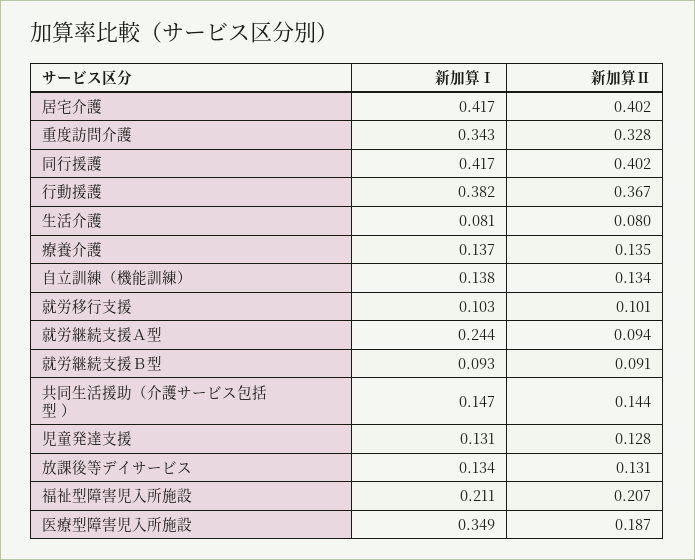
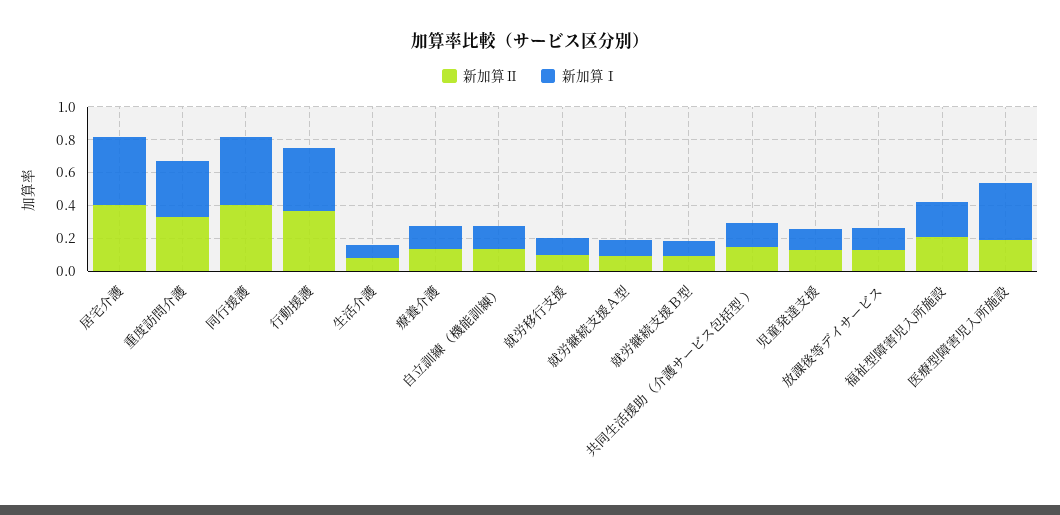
新加算Ⅰ, 就労継続支援Ａ型: 0.244 -> 0.1

